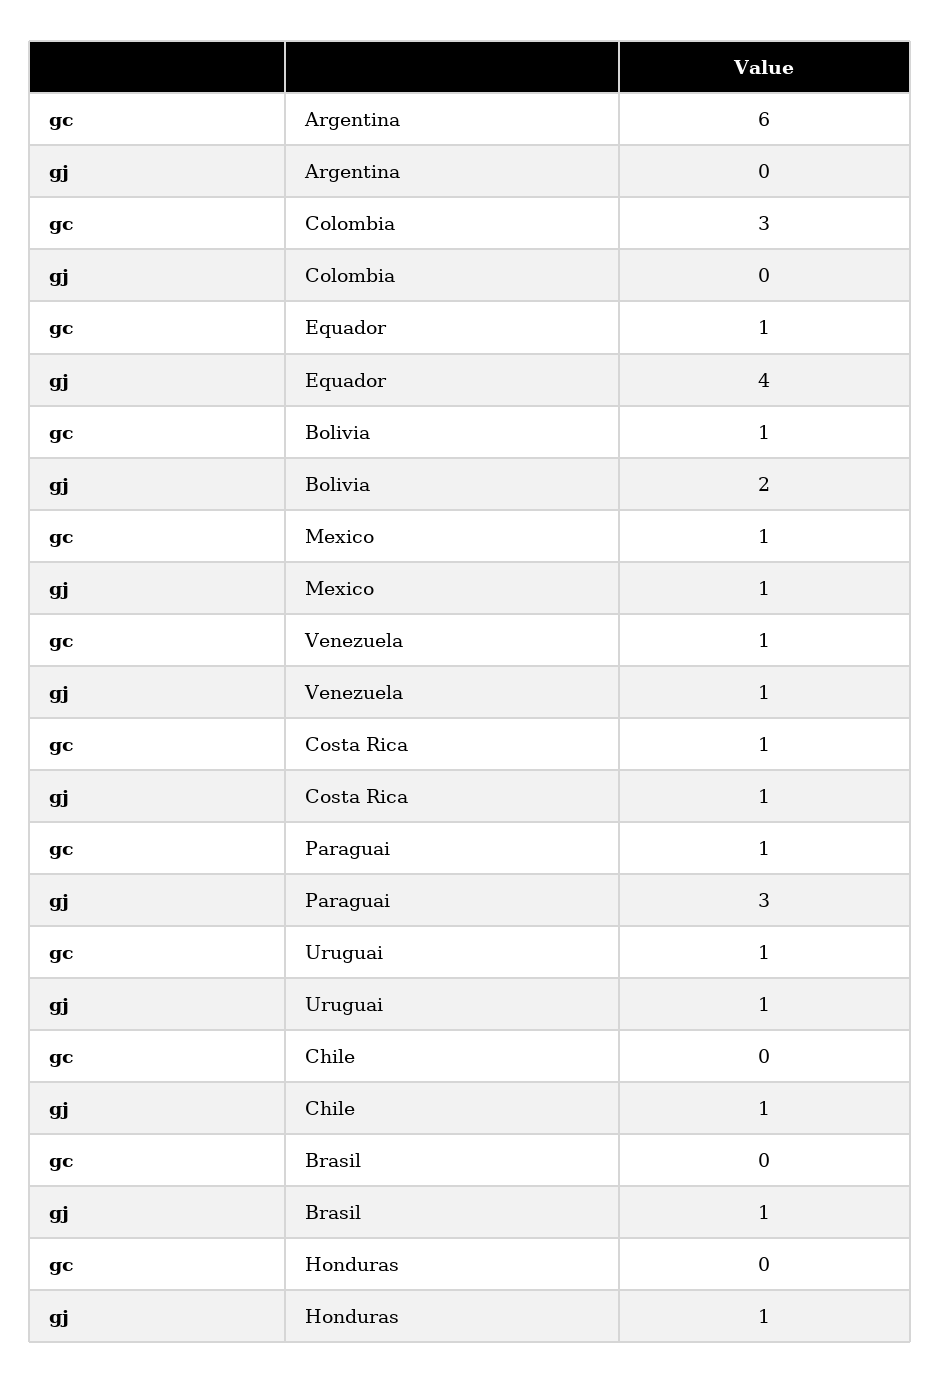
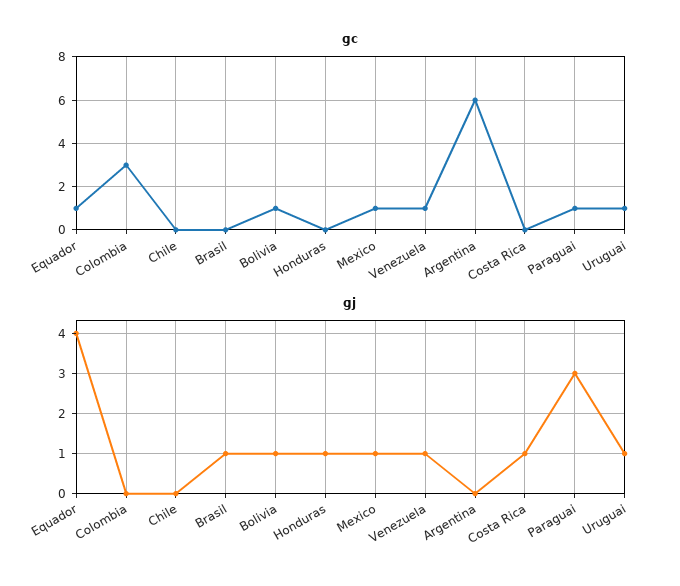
gj, Bolivia: 2 -> 1
gc, Costa Rica: 1 -> 0
gj, Chile: 1 -> 0

